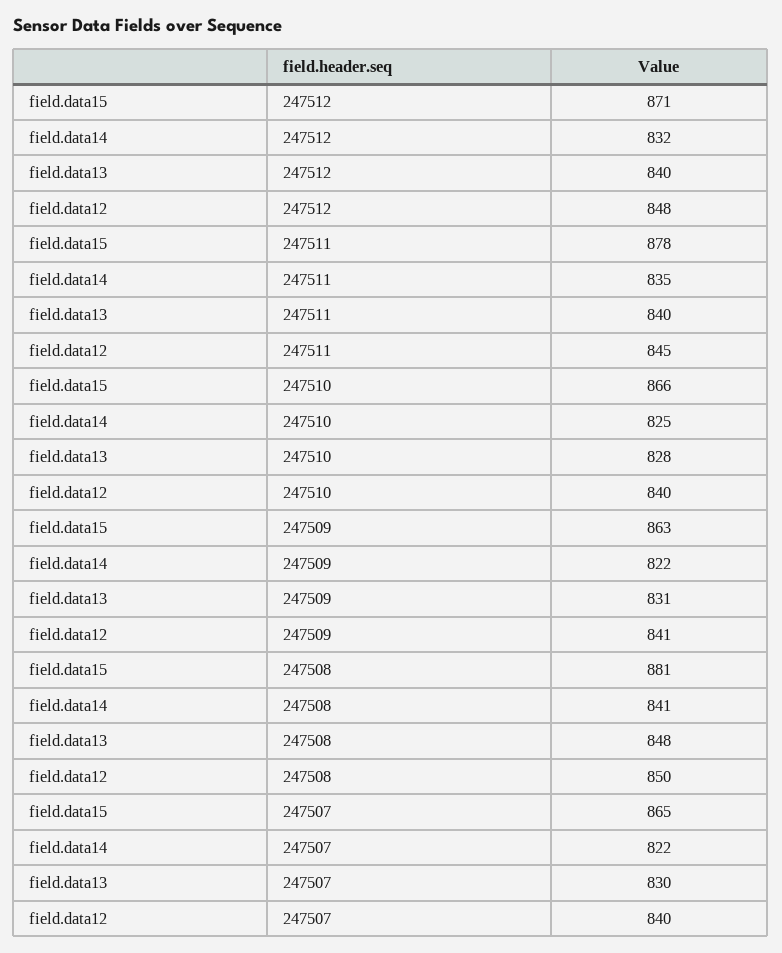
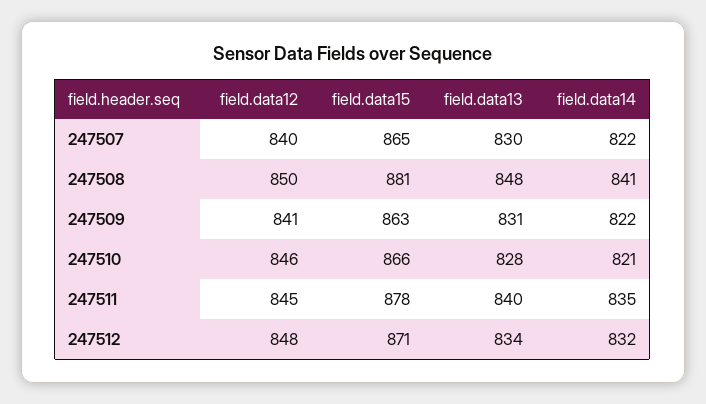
field.data13, 247512: 840 -> 834
field.data14, 247510: 825 -> 821
field.data12, 247510: 840 -> 846

